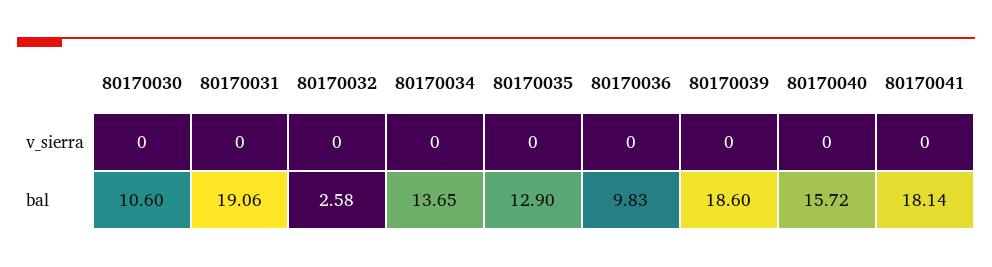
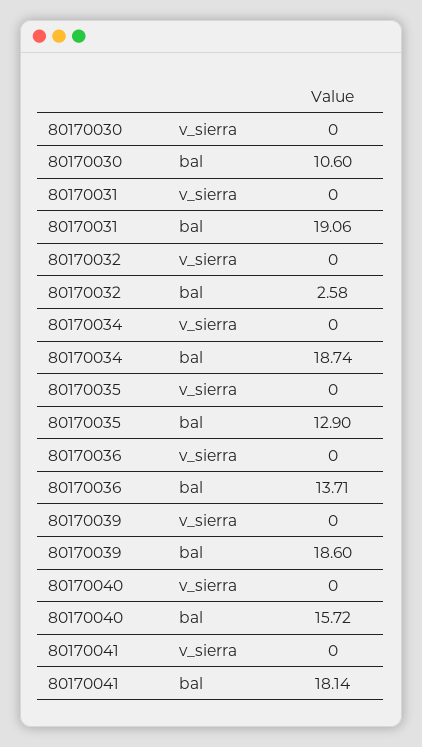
80170034, bal: 13.65 -> 18.74
80170036, bal: 9.83 -> 13.71

